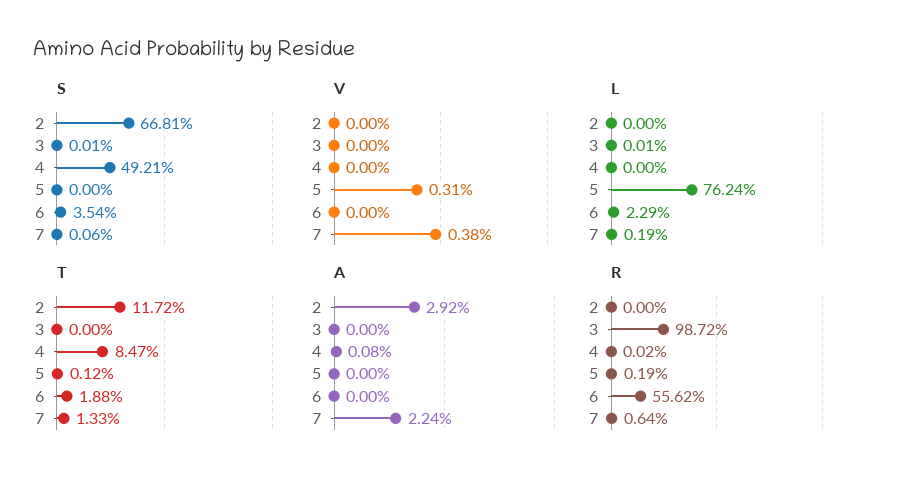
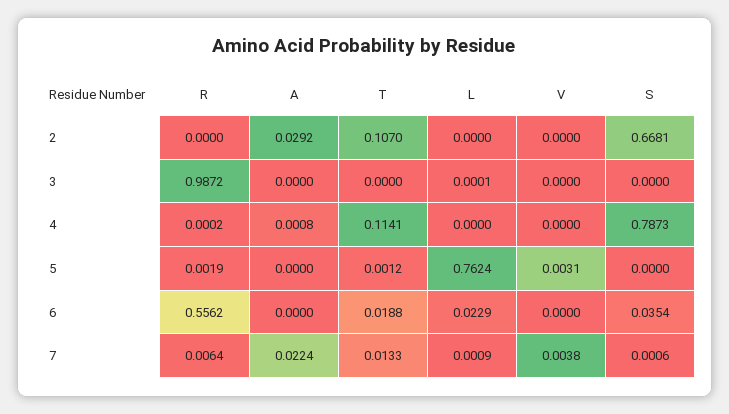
S, 3: 0.0001 -> 0
S, 4: 0.4921 -> 0.7873
L, 7: 0.0019 -> 0.0009
T, 2: 0.1172 -> 0.107
T, 4: 0.0847 -> 0.1141

